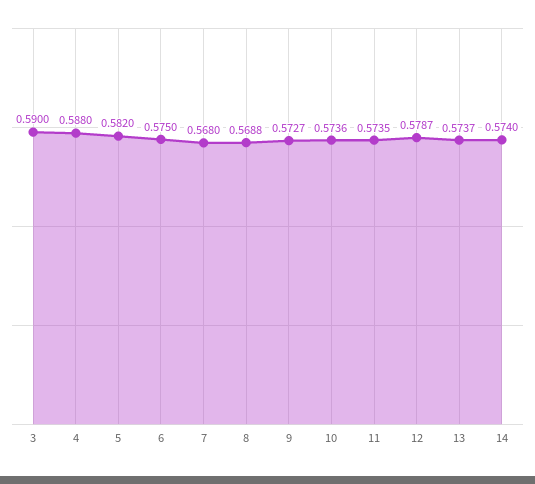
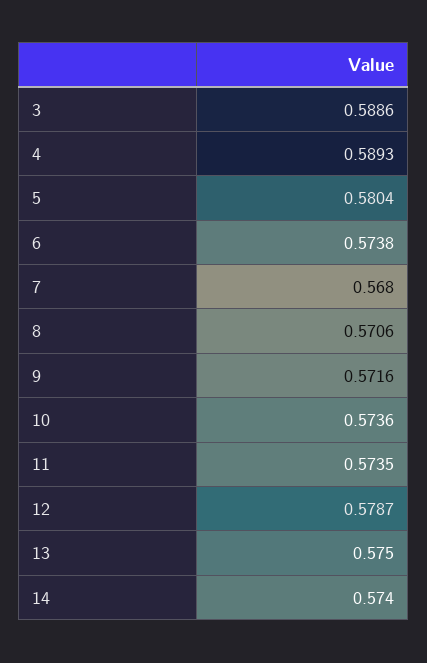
3: 0.59 -> 0.5886
4: 0.588 -> 0.5893
5: 0.582 -> 0.5804
6: 0.575 -> 0.5738
8: 0.5688 -> 0.5706
9: 0.5727 -> 0.5716
13: 0.5737 -> 0.575

